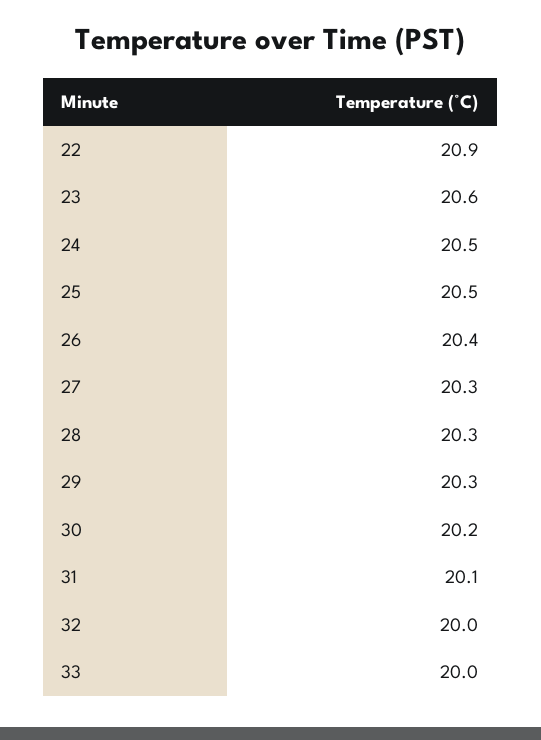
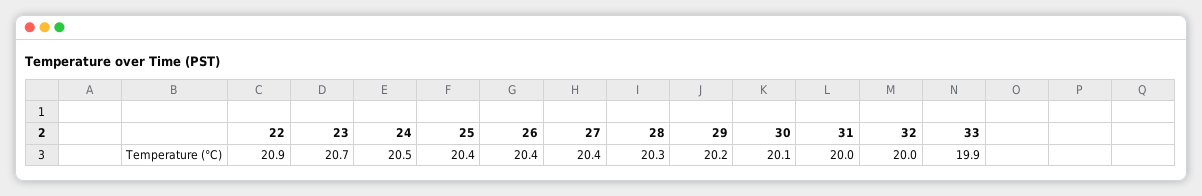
23: 20.6 -> 20.7
25: 20.5 -> 20.4
27: 20.3 -> 20.4
29: 20.3 -> 20.2
30: 20.2 -> 20.1
31: 20.1 -> 20
33: 20 -> 19.9

